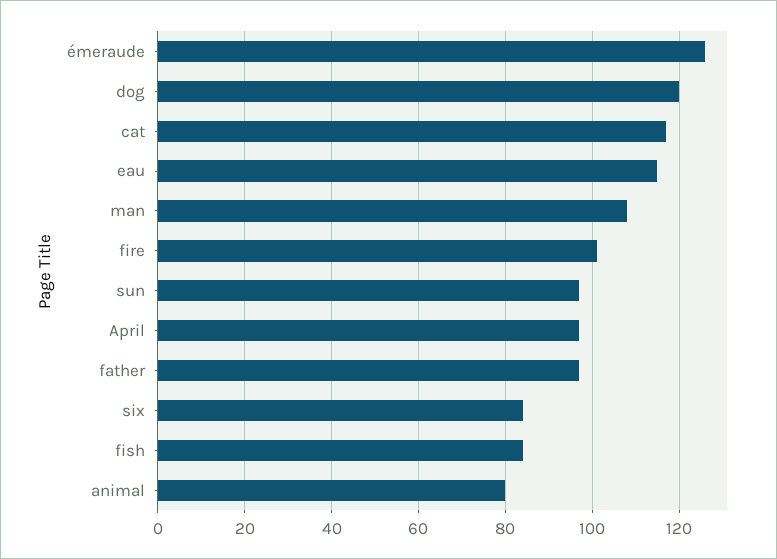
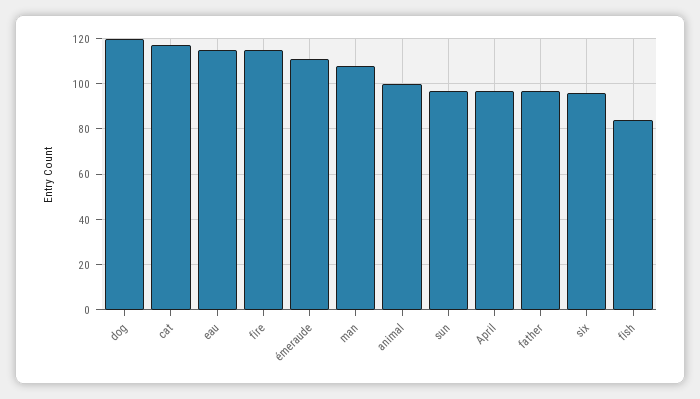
émeraude: 125 -> 110
fire: 100 -> 115
six: 85 -> 95
animal: 80 -> 100

